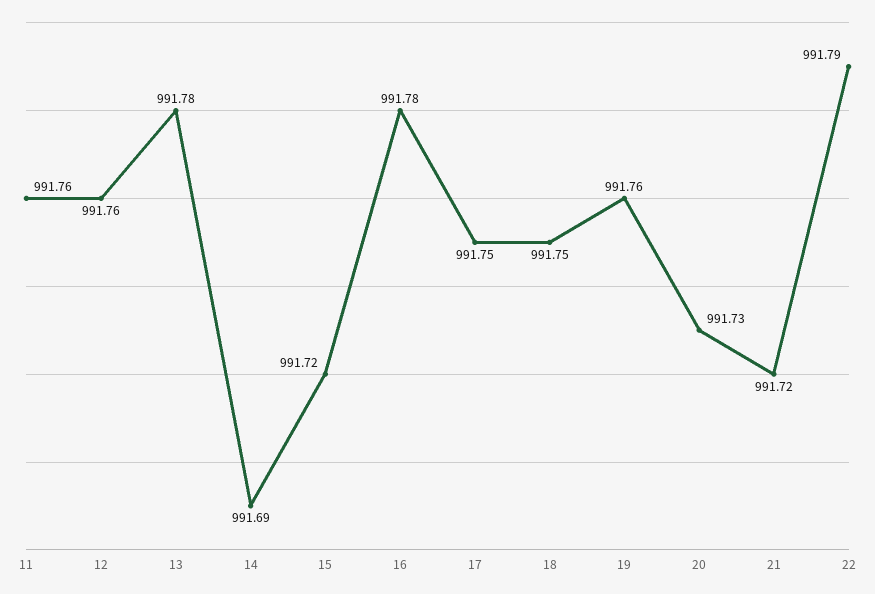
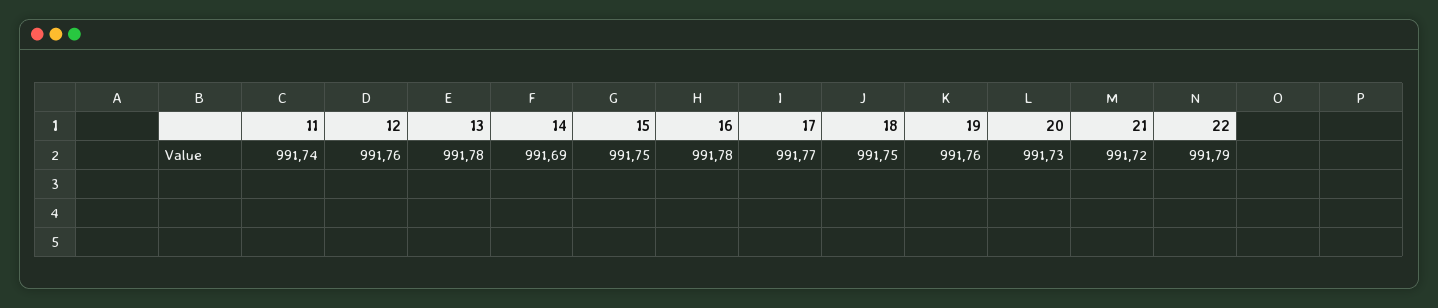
11: 991.76 -> 991.74
15: 991.72 -> 991.75
17: 991.75 -> 991.77

